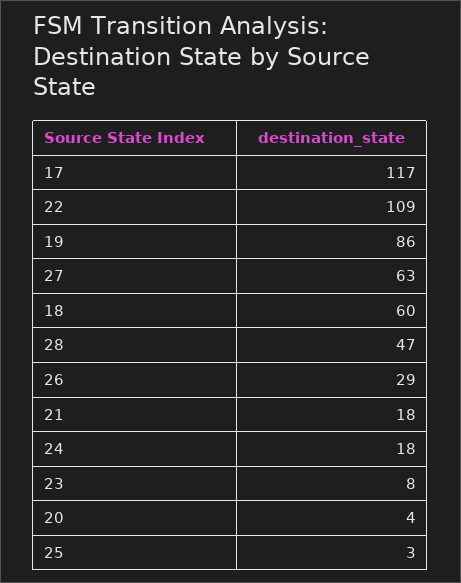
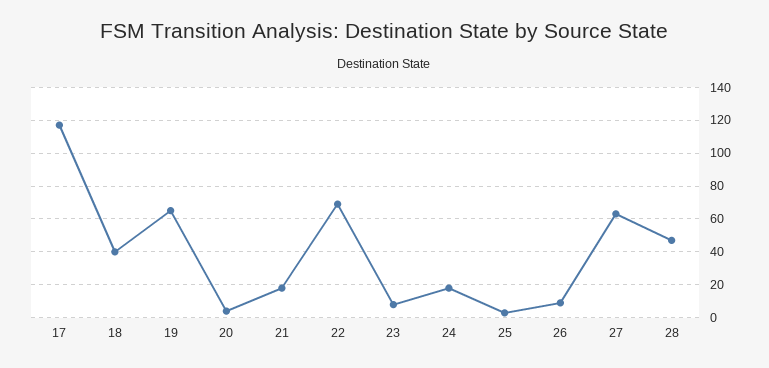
22: 109 -> 70
19: 86 -> 65
18: 60 -> 40
26: 29 -> 10

